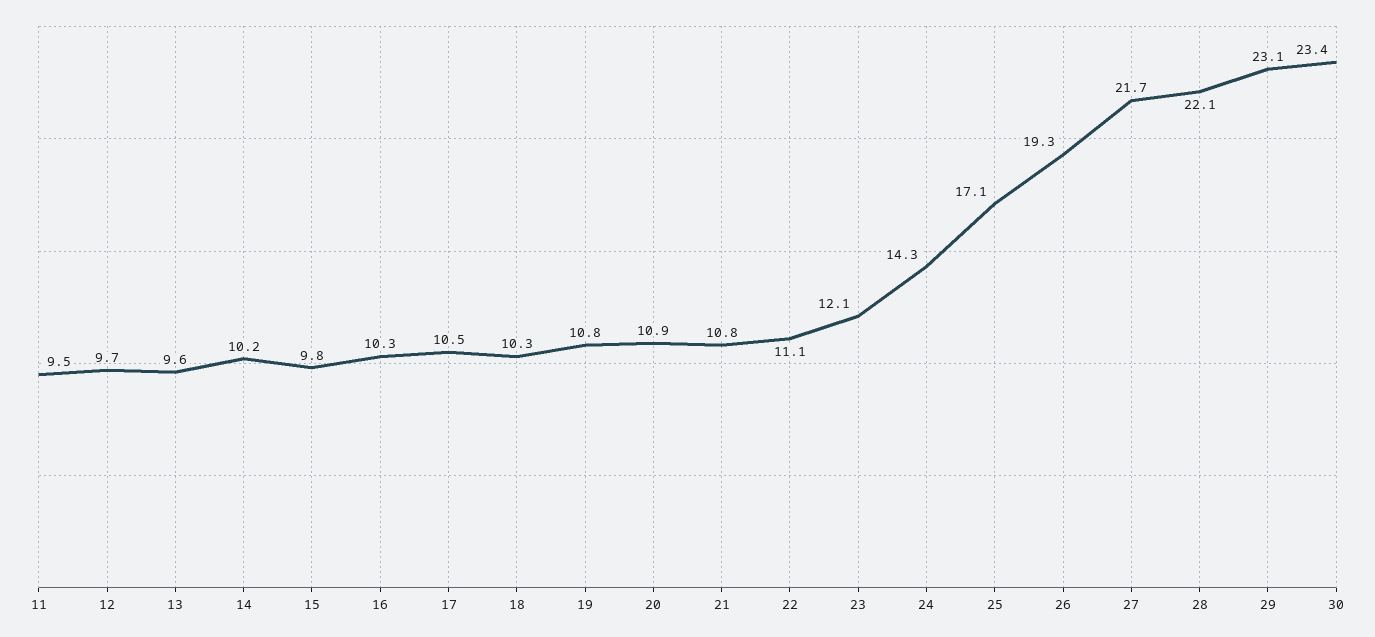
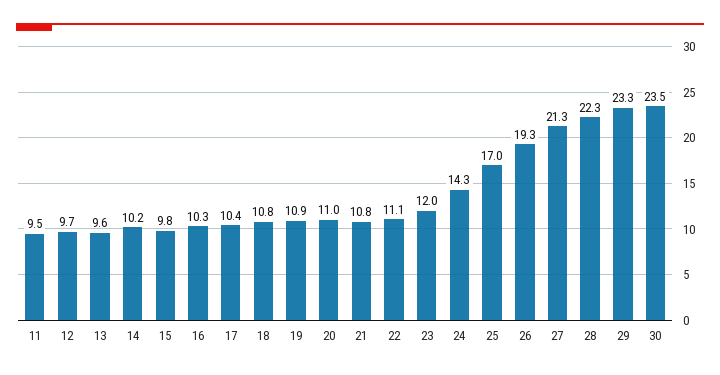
17: 10.5 -> 10.4
18: 10.3 -> 10.8
19: 10.8 -> 10.9
20: 10.9 -> 11
23: 12.1 -> 12
25: 17.1 -> 17
27: 21.7 -> 21.3
28: 22.1 -> 22.3
29: 23.1 -> 23.3
30: 23.4 -> 23.5

